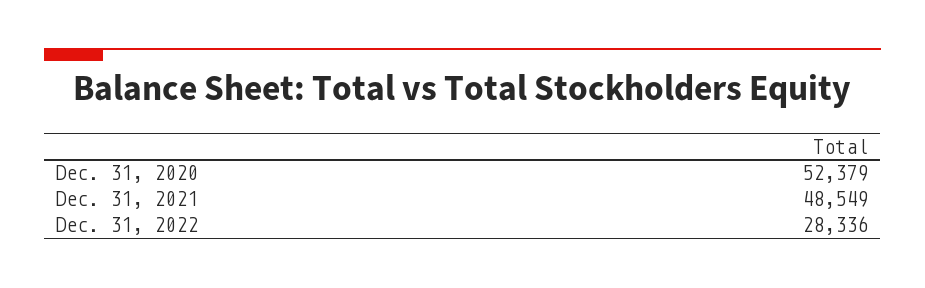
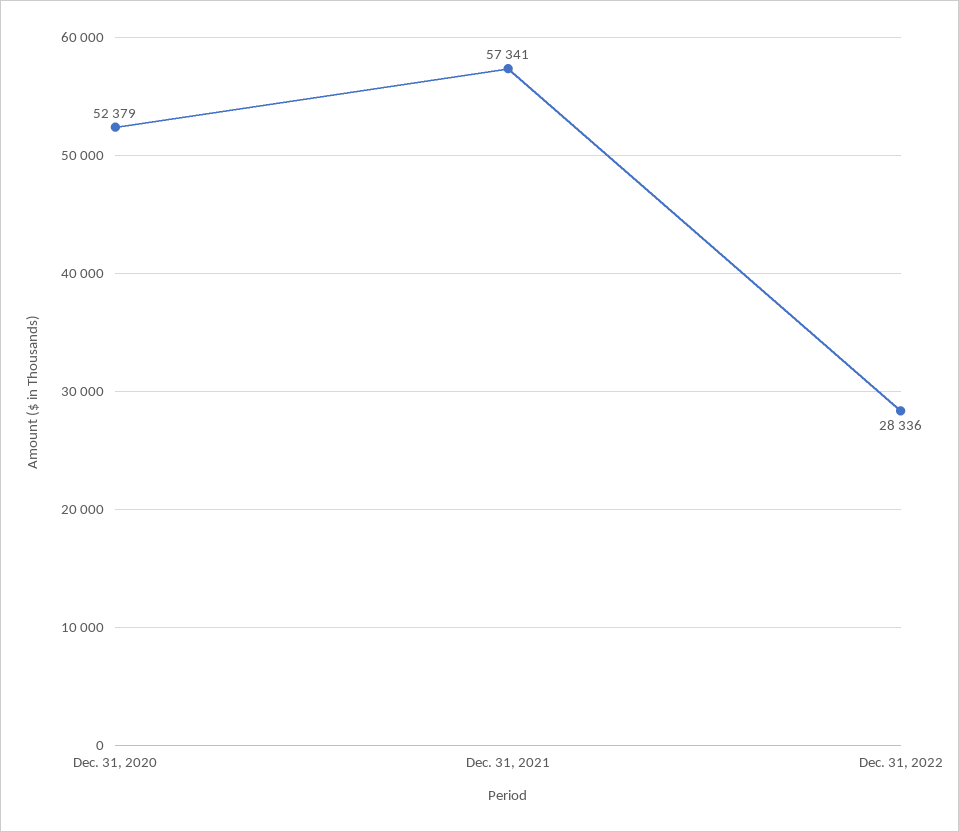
Dec. 31, 2021: 48549 -> 57341

